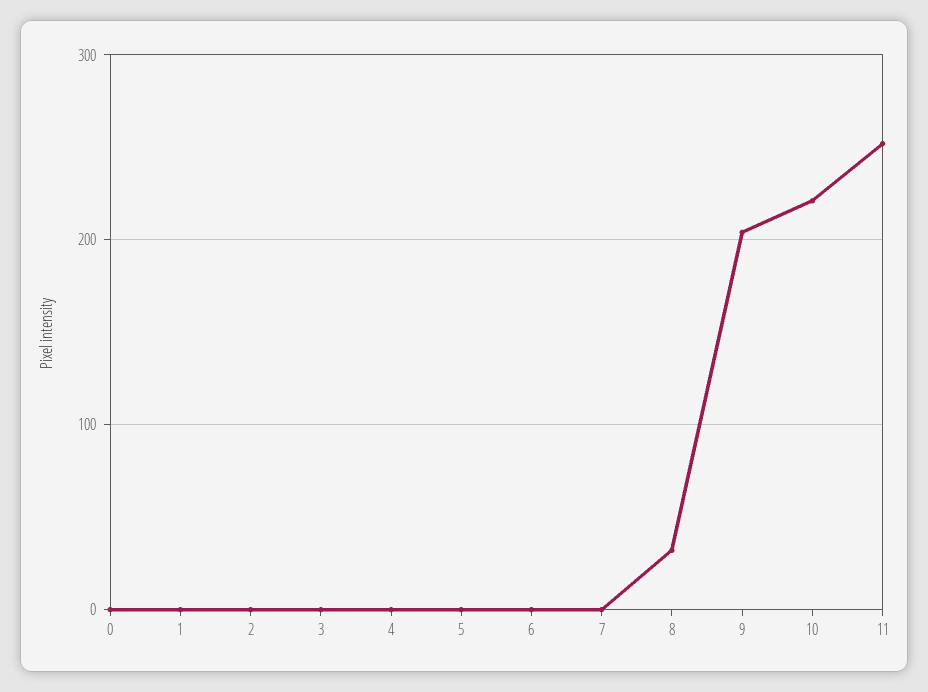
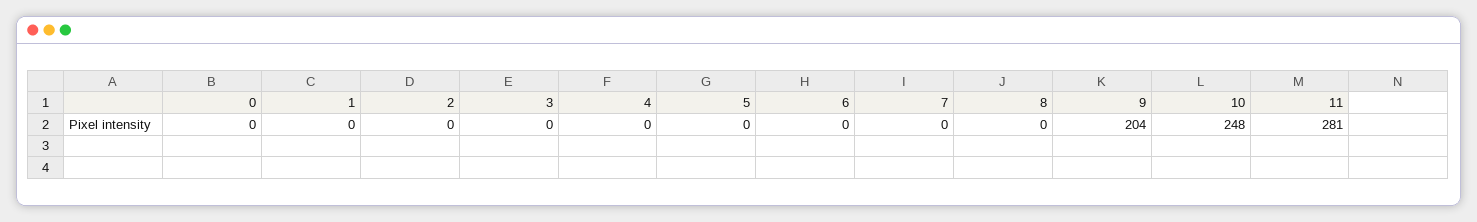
8: 30 -> 0
10: 220 -> 248
11: 250 -> 281

